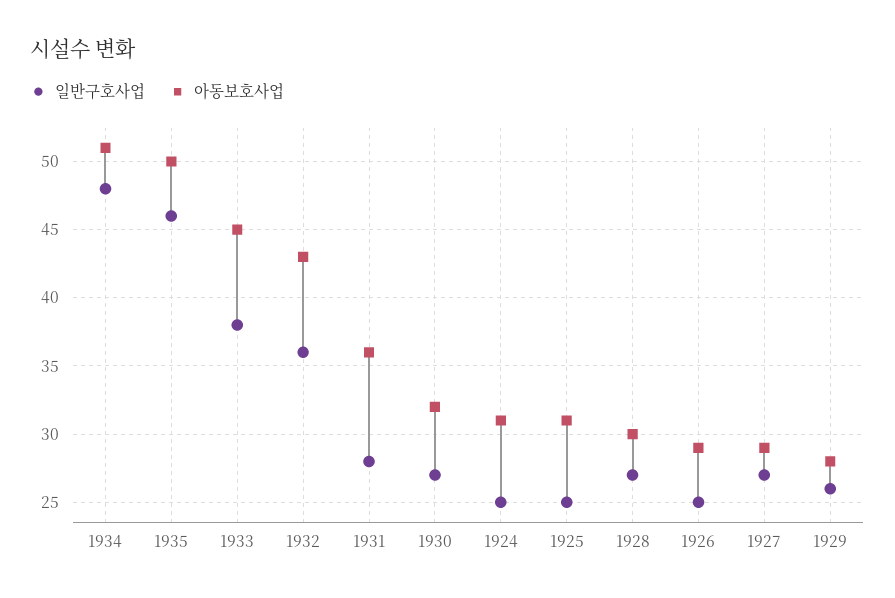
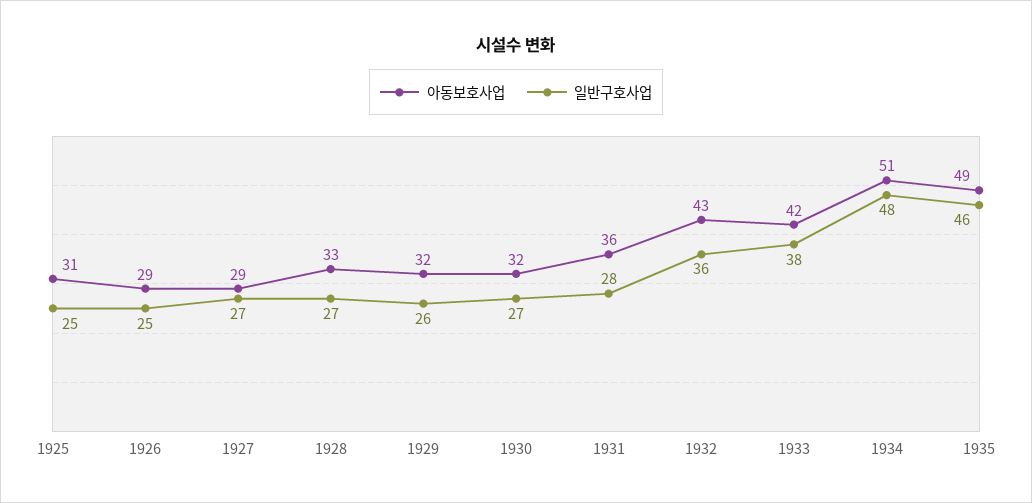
아동보호사업, 1935: 50 -> 49
아동보호사업, 1933: 45 -> 42
일반구호사업, 1924: 25 -> none
아동보호사업, 1924: 31 -> none
아동보호사업, 1928: 30 -> 33
아동보호사업, 1929: 28 -> 32

